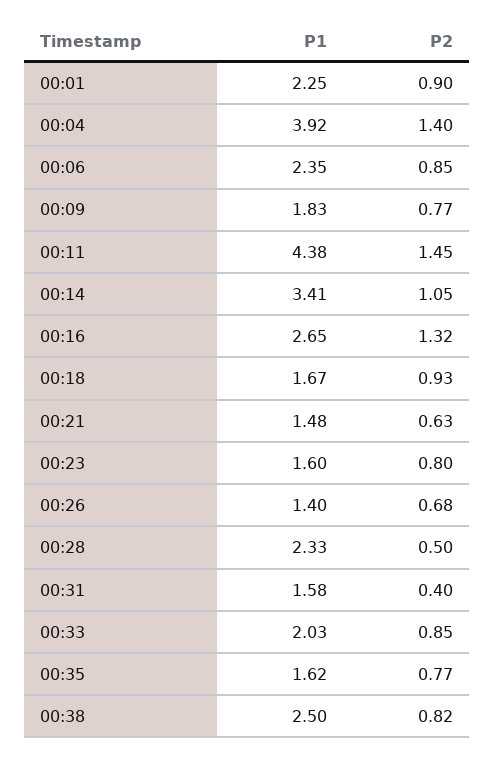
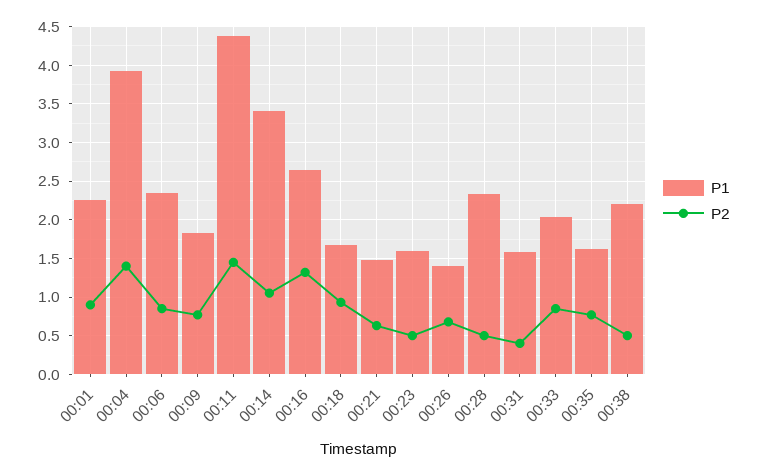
P2, 00:23: 0.8 -> 0.5
P1, 00:38: 2.5 -> 2.2
P2, 00:38: 0.82 -> 0.5

